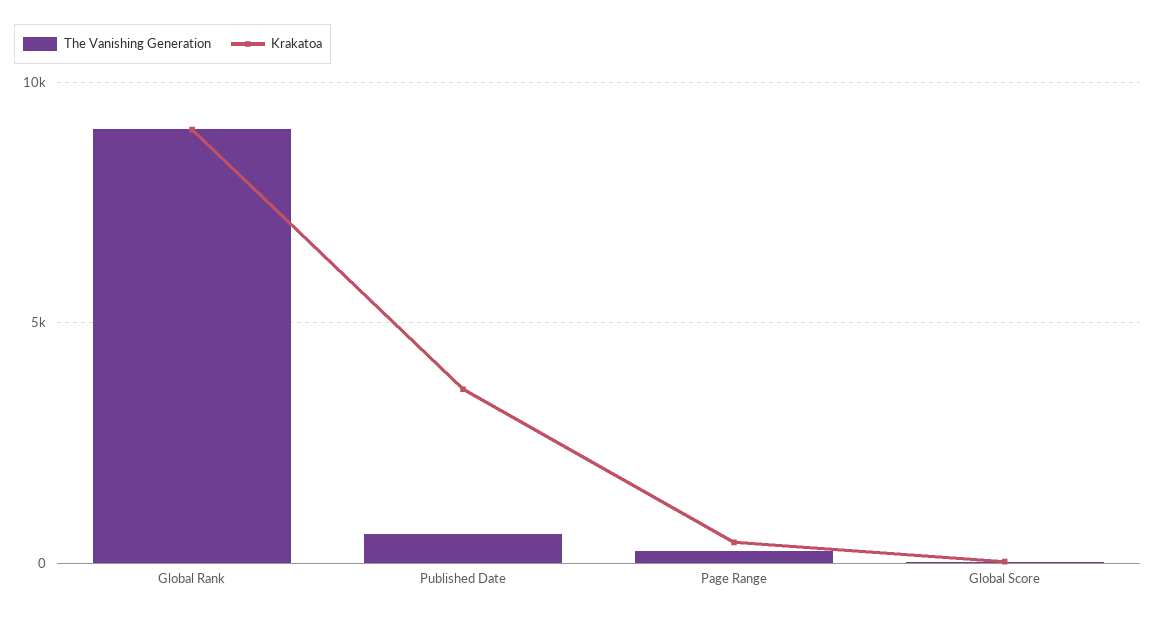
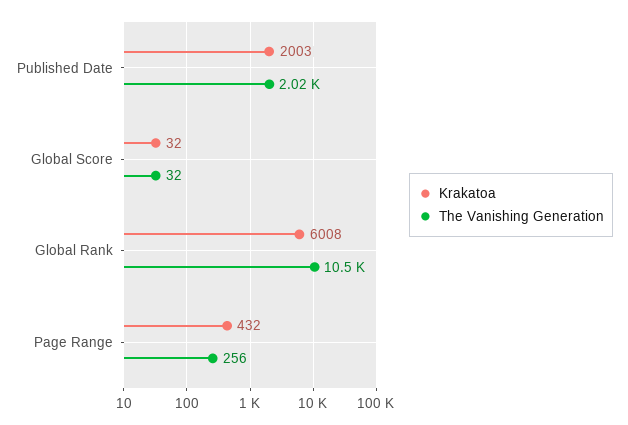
The Vanishing Generation, Global Rank: 9000 -> 10500
Krakatoa, Global Rank: 9000 -> 6008
The Vanishing Generation, Published Date: 500 -> 2020
Krakatoa, Published Date: 3500 -> 2003

